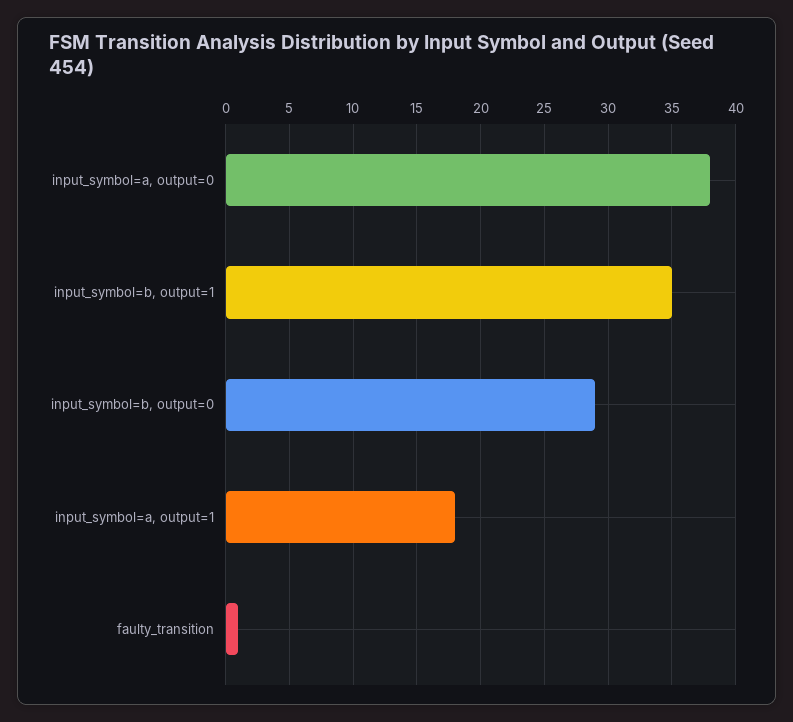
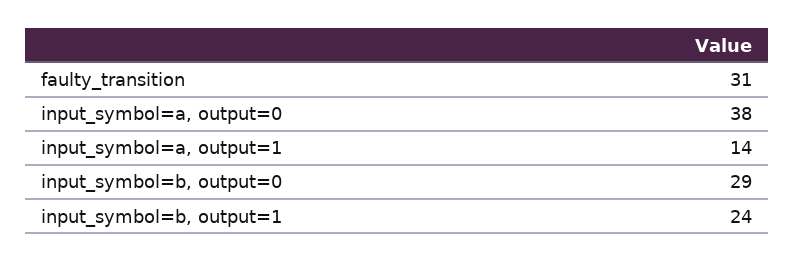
input_symbol=b, output=1: 35 -> 24
input_symbol=a, output=1: 18 -> 14
faulty_transition: 1 -> 31

